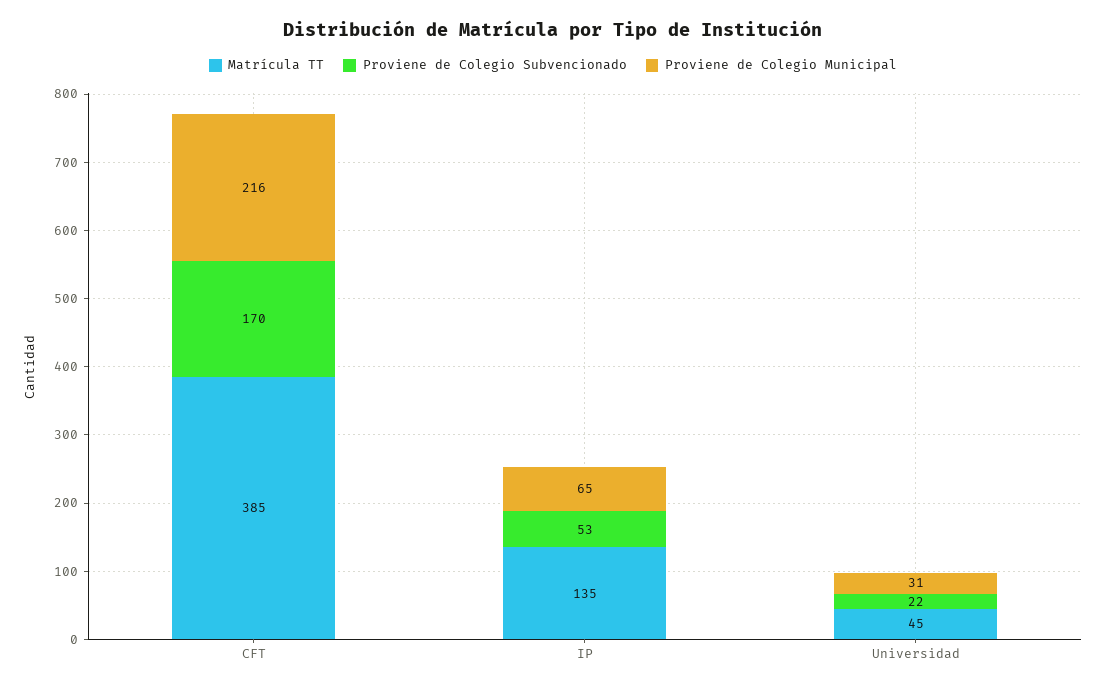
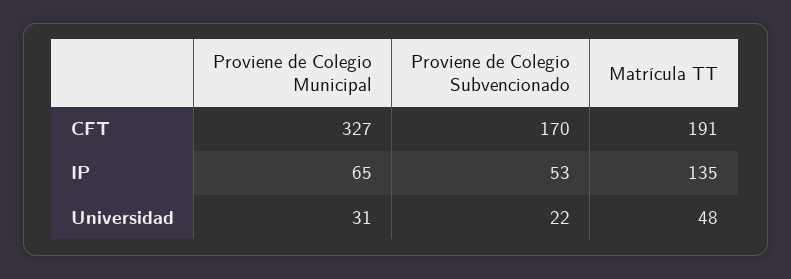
Matrícula TT, CFT: 385 -> 191
Proviene de Colegio Municipal, CFT: 216 -> 327
Matrícula TT, Universidad: 45 -> 48

